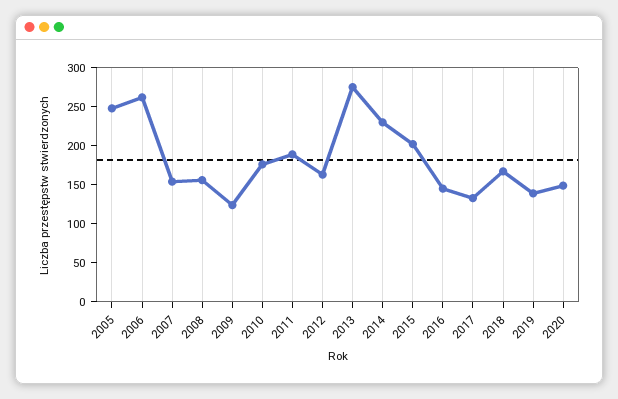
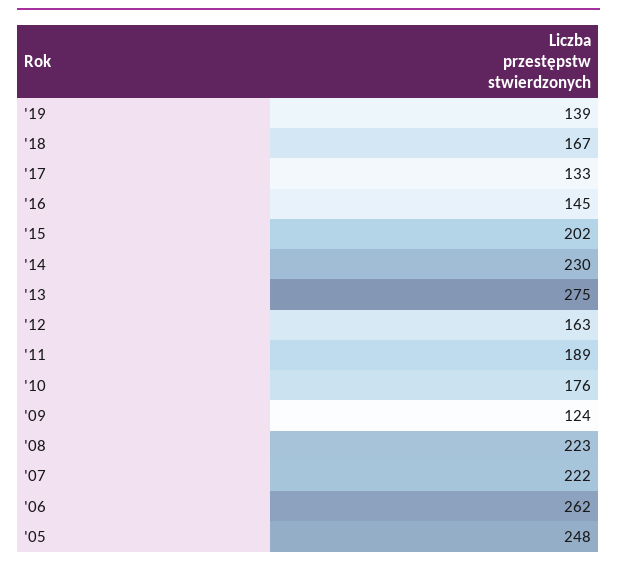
2007: 150 -> 222
2008: 150 -> 223
2020: 150 -> none

